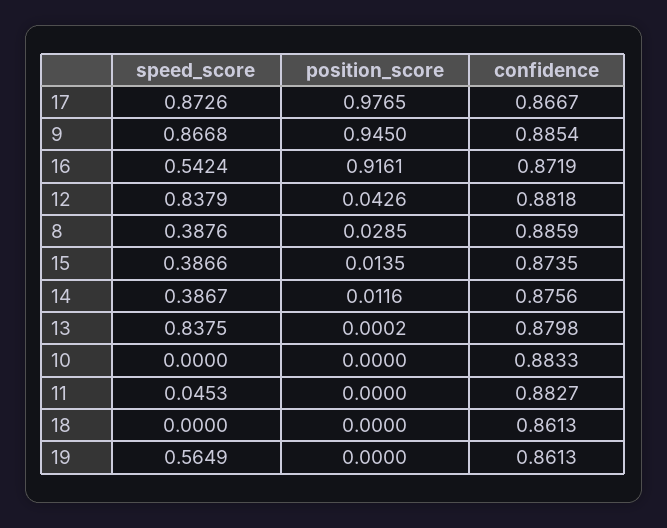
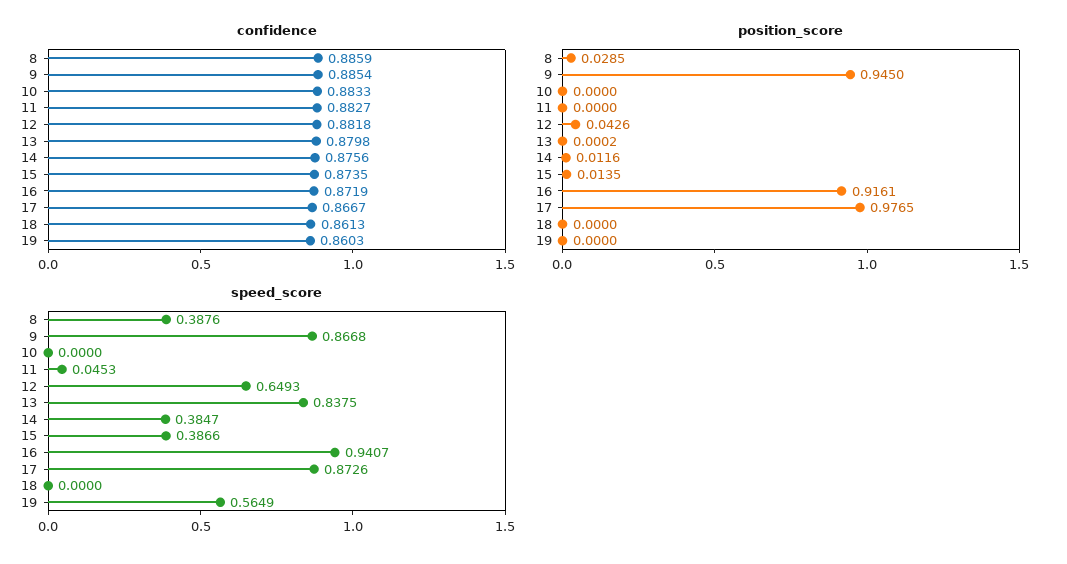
speed_score, 16: 0.5424 -> 0.9407
speed_score, 12: 0.8379 -> 0.6493
speed_score, 14: 0.3867 -> 0.3847
confidence, 19: 0.8613 -> 0.8603

